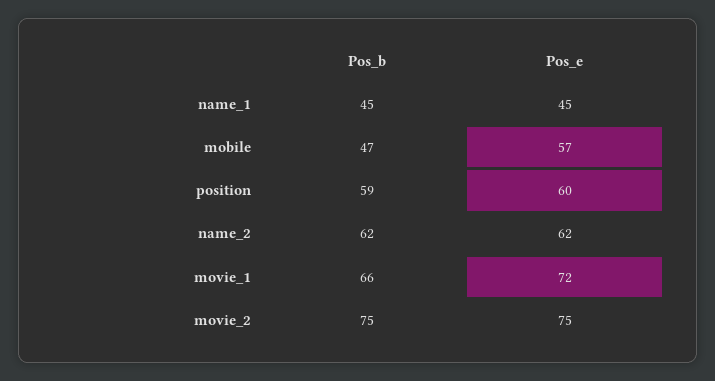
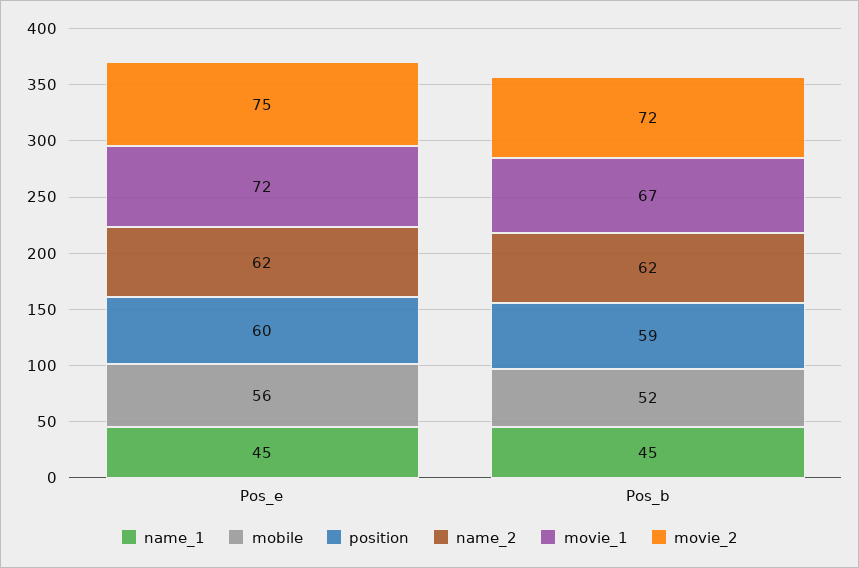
mobile, Pos_b: 47 -> 52
mobile, Pos_e: 57 -> 56
movie_1, Pos_b: 66 -> 67
movie_2, Pos_b: 75 -> 72

